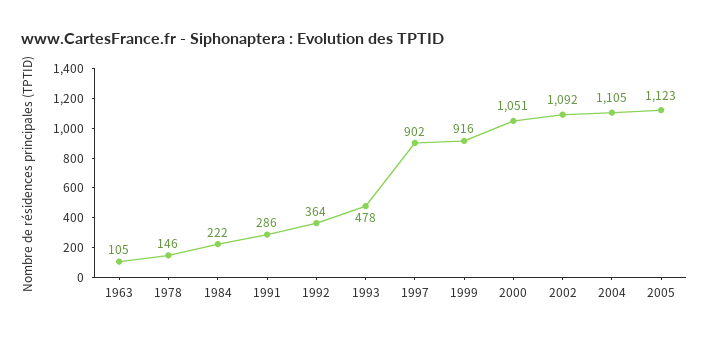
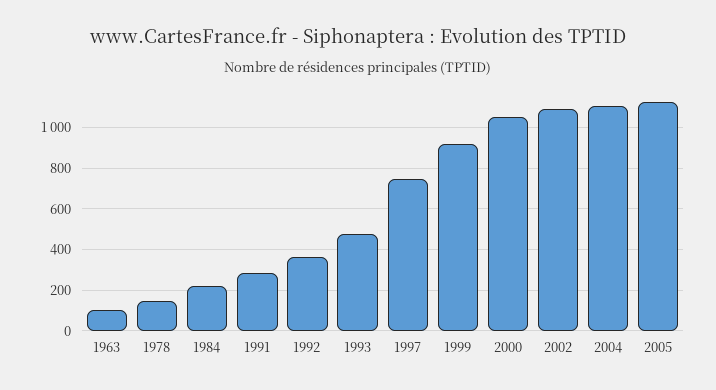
1997: 902 -> 750

